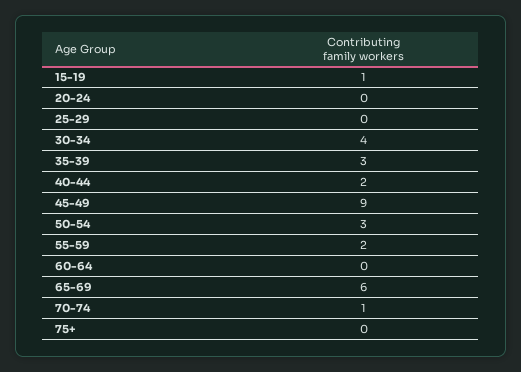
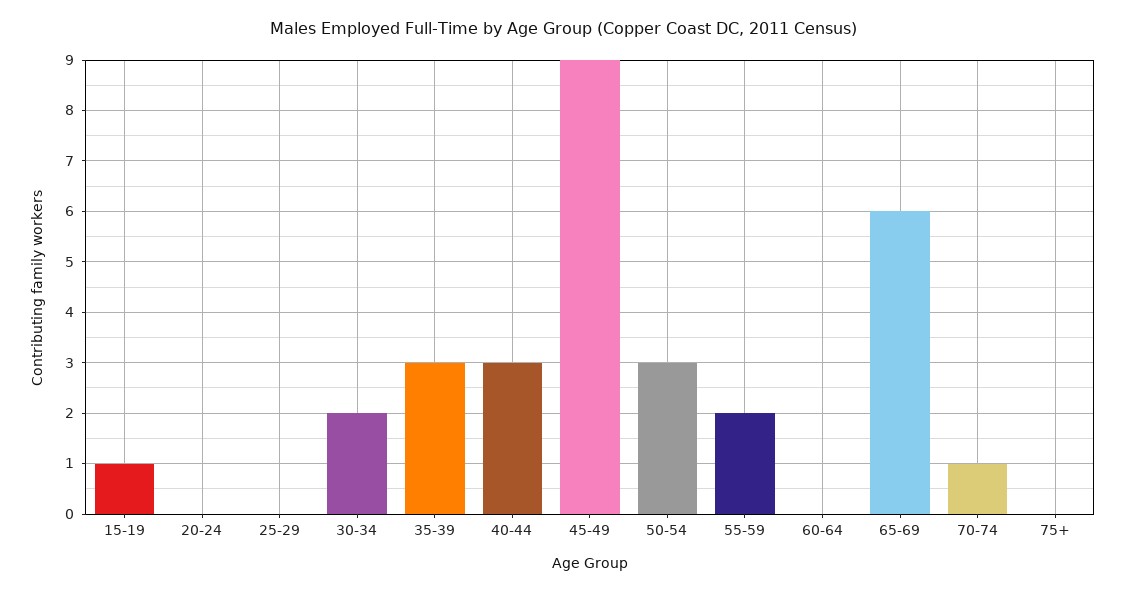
30-34: 4 -> 2
40-44: 2 -> 3

